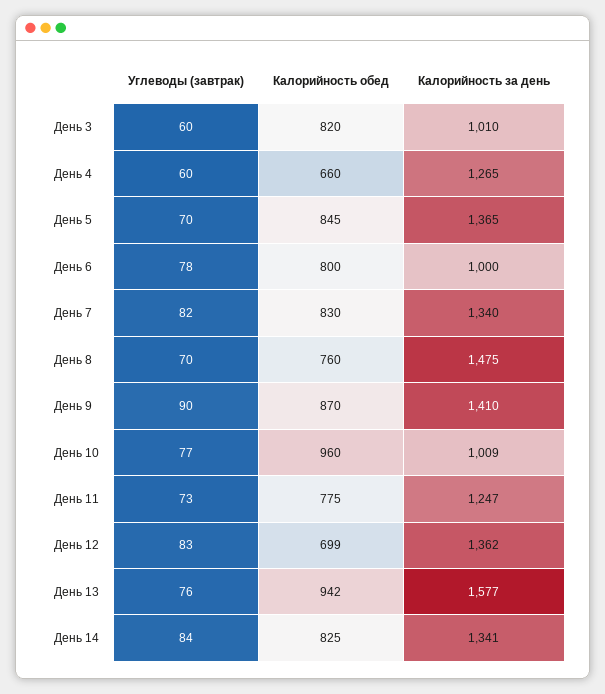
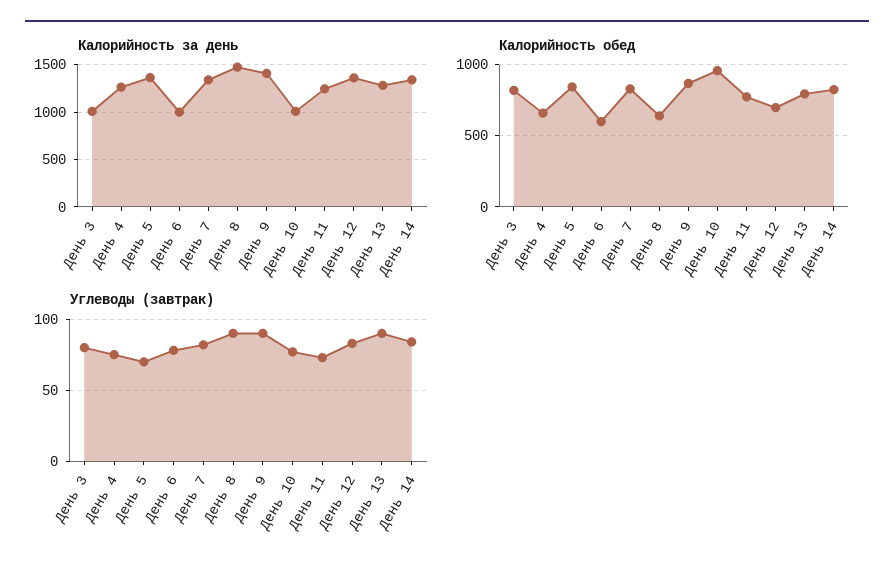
Углеводы (завтрак), День 3: 60 -> 80
Углеводы (завтрак), День 4: 60 -> 75
Калорийность обед, День 6: 800 -> 600
Углеводы (завтрак), День 8: 70 -> 90
Калорийность обед, День 8: 760 -> 650
Углеводы (завтрак), День 13: 76 -> 90
Калорийность обед, День 13: 942 -> 800
Калорийность за день, День 13: 1577 -> 1300

